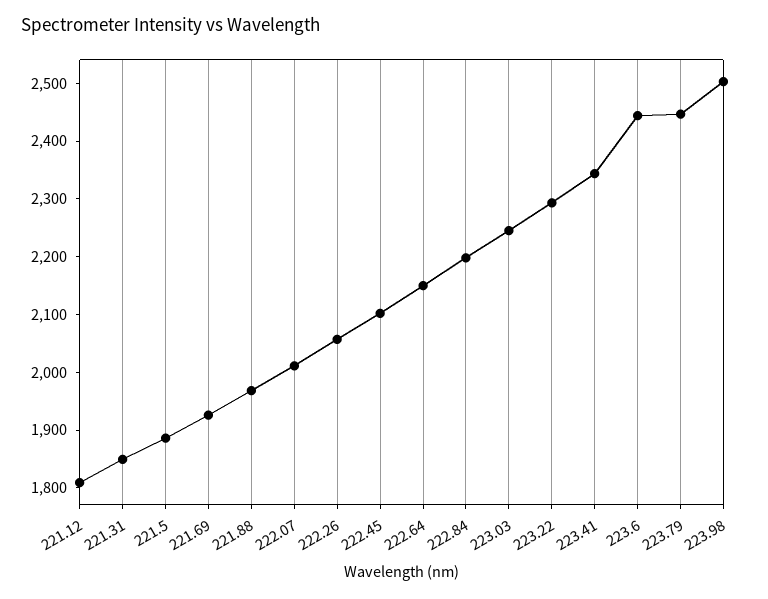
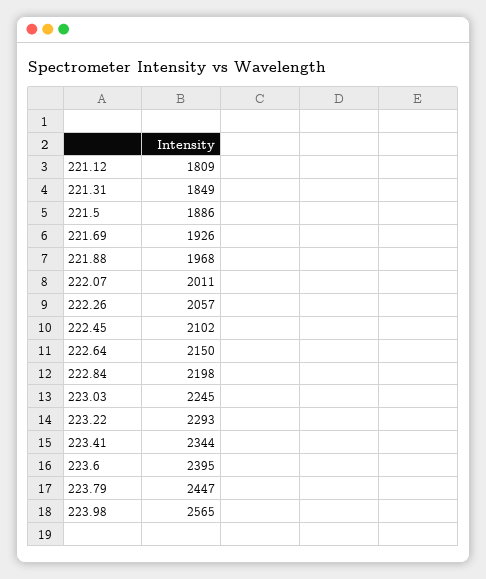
223.6: 2440 -> 2395
223.98: 2500 -> 2565

